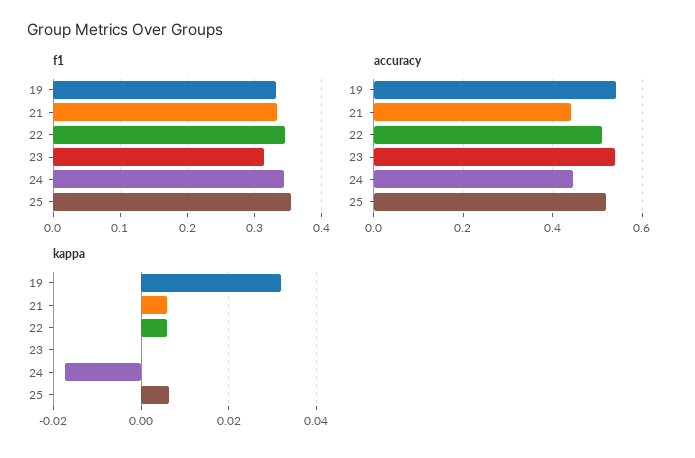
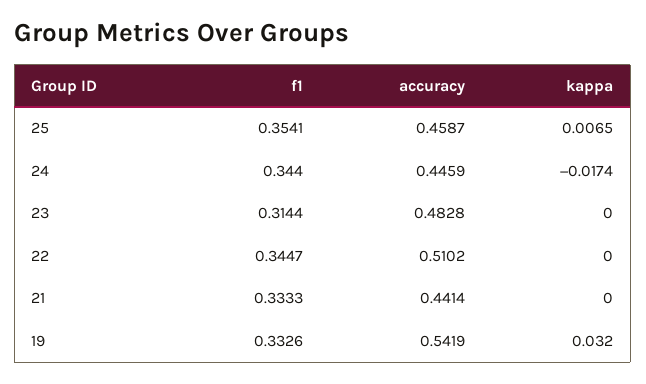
accuracy, 23: 0.54 -> 0.4828
accuracy, 25: 0.52 -> 0.4587
kappa, 21: 0.006 -> 0
kappa, 22: 0.006 -> 0

